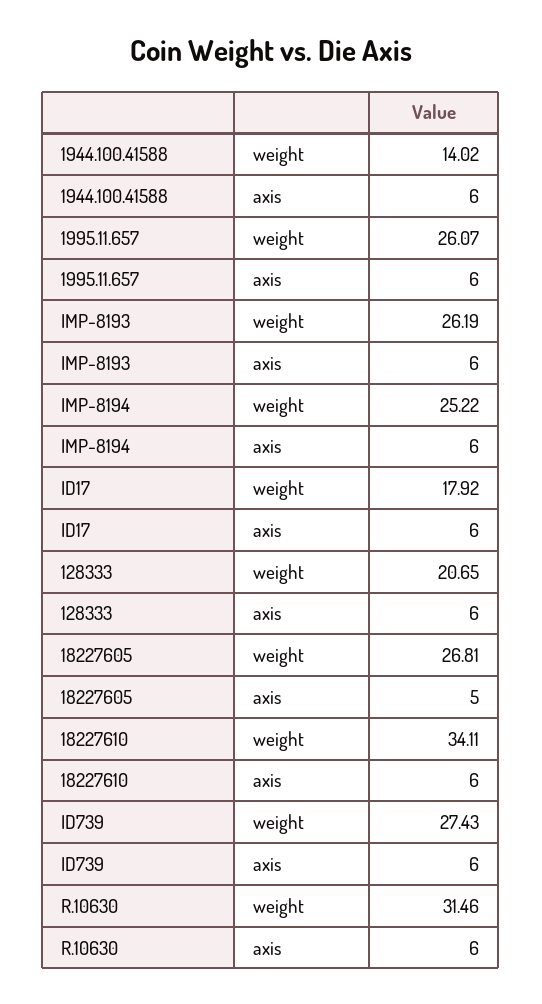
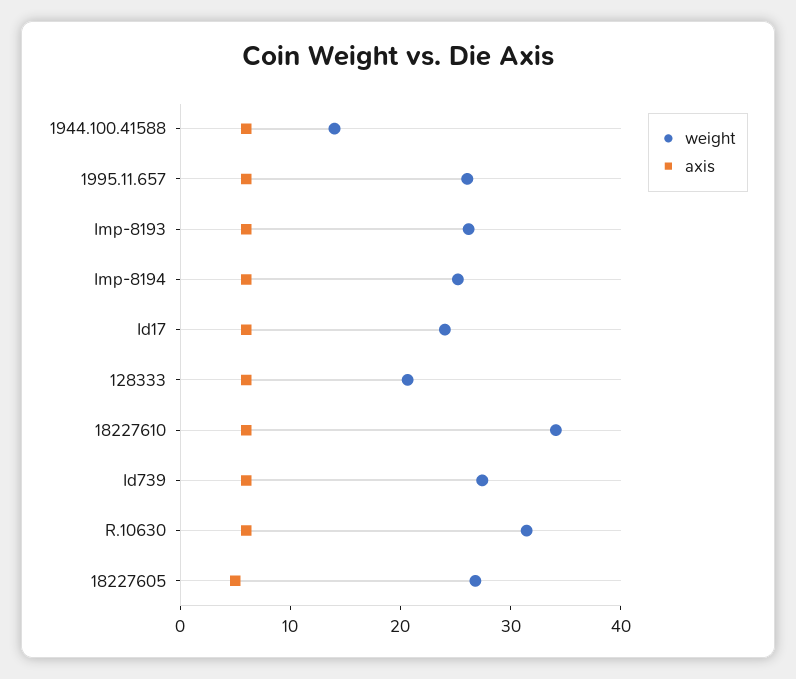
weight, ID17: 17.92 -> 24

